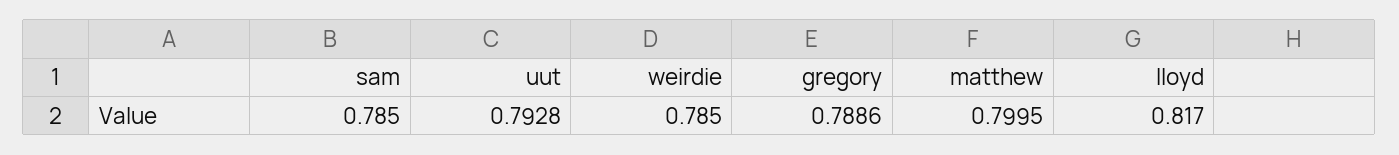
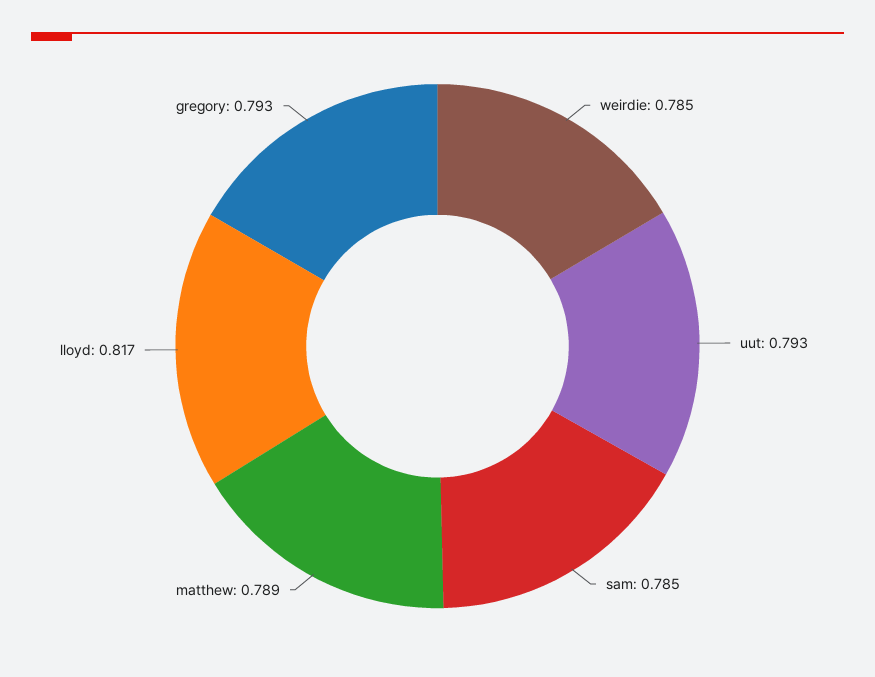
gregory: 0.7886 -> 0.793
matthew: 0.7995 -> 0.789

